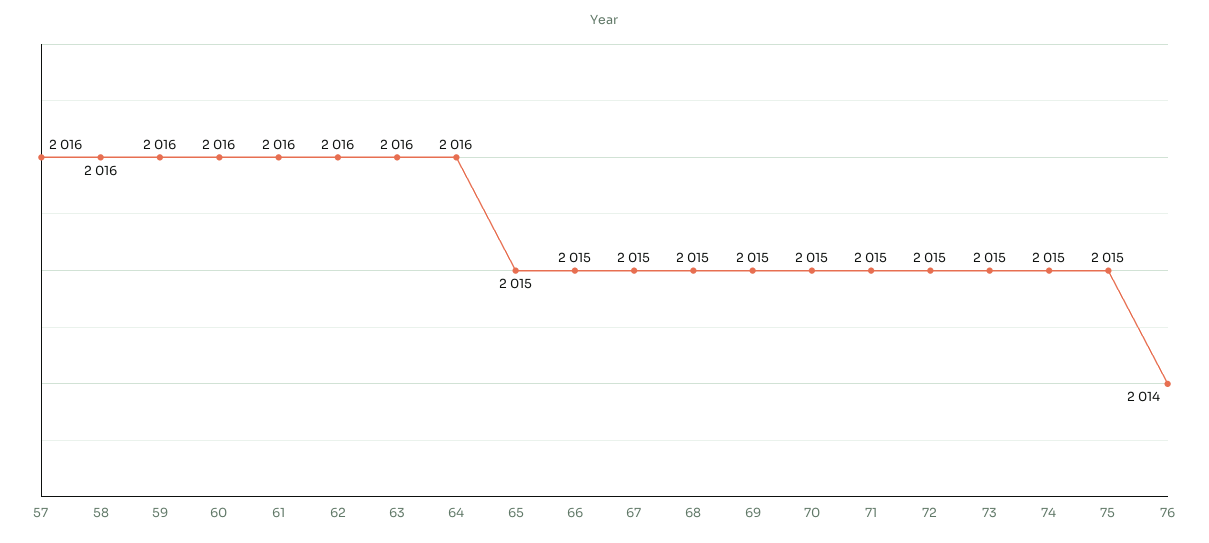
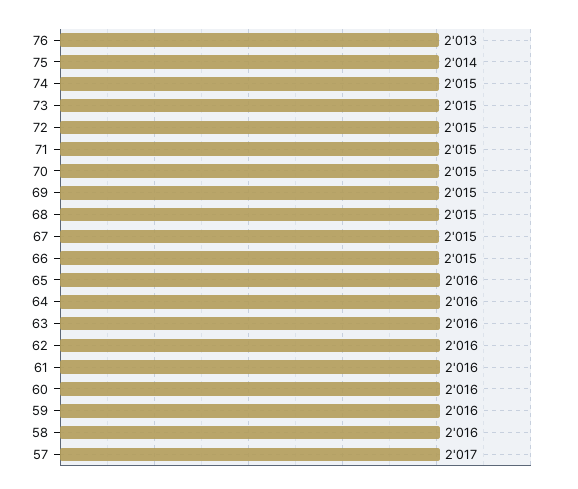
57: 2016 -> 2017
65: 2015 -> 2016
75: 2015 -> 2014
76: 2014 -> 2013

